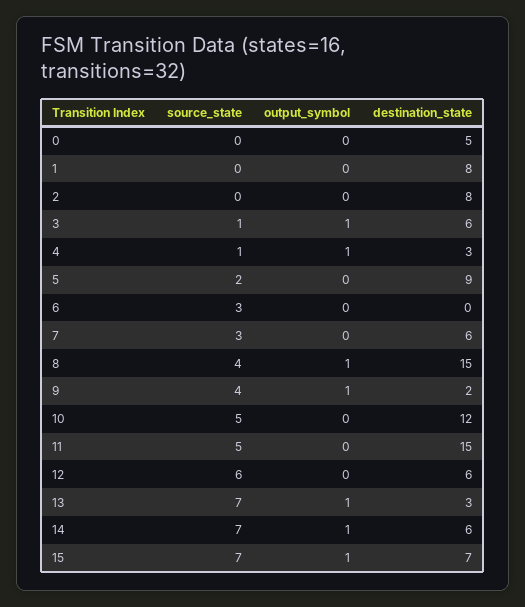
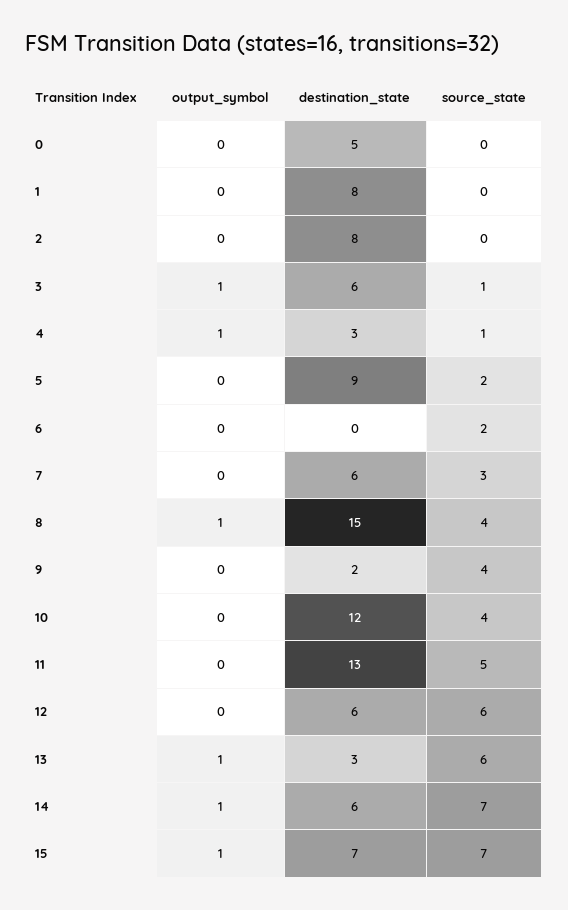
source_state, 6: 3 -> 2
output_symbol, 9: 1 -> 0
source_state, 10: 5 -> 4
destination_state, 11: 15 -> 13
source_state, 13: 7 -> 6

